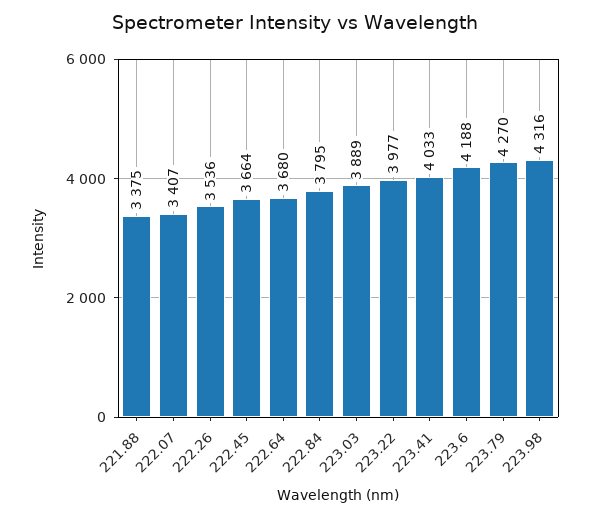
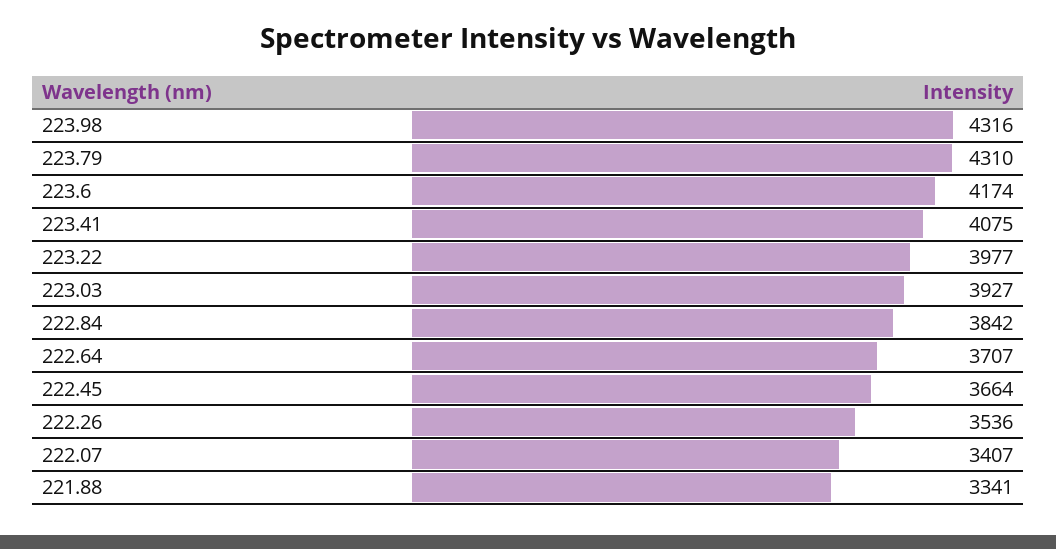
221.88: 3375 -> 3341
222.64: 3680 -> 3707
222.84: 3795 -> 3842
223.03: 3889 -> 3927
223.41: 4033 -> 4075
223.6: 4188 -> 4174
223.79: 4270 -> 4310

